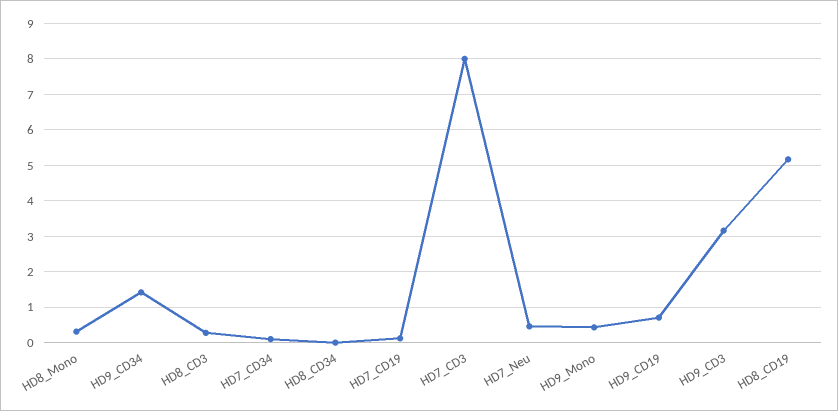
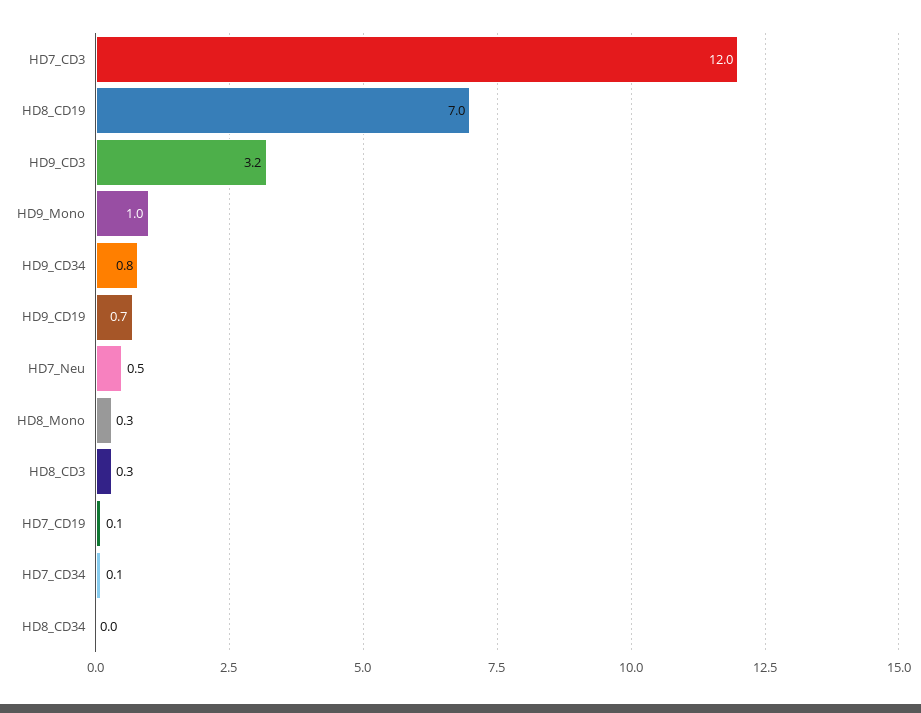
HD9_CD34: 1.4 -> 0.8
HD7_CD3: 8 -> 12
HD9_Mono: 0.4 -> 1
HD8_CD19: 5.2 -> 7

